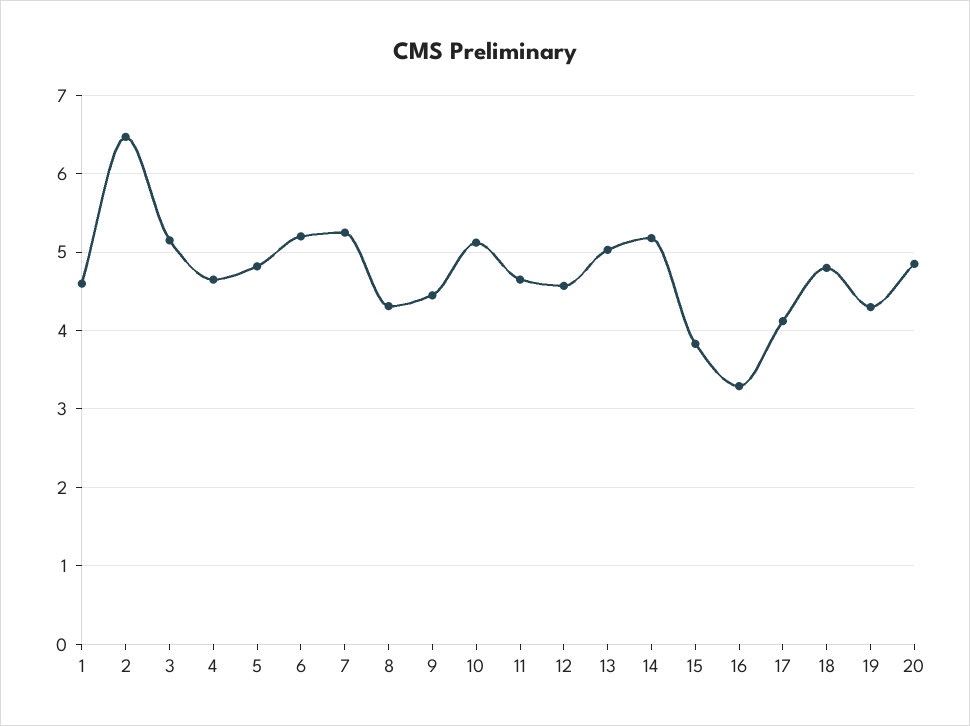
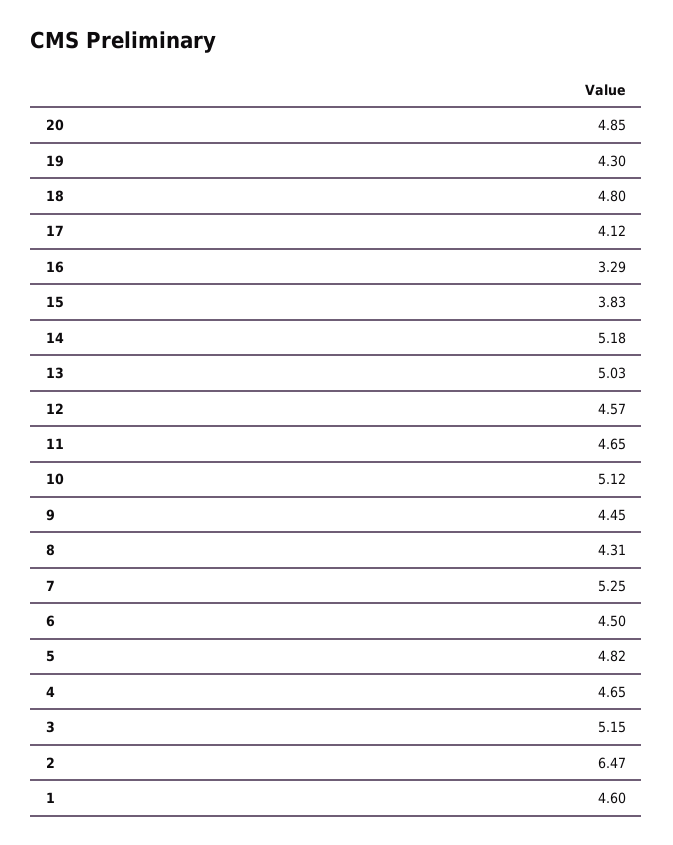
6: 5.2 -> 4.5

